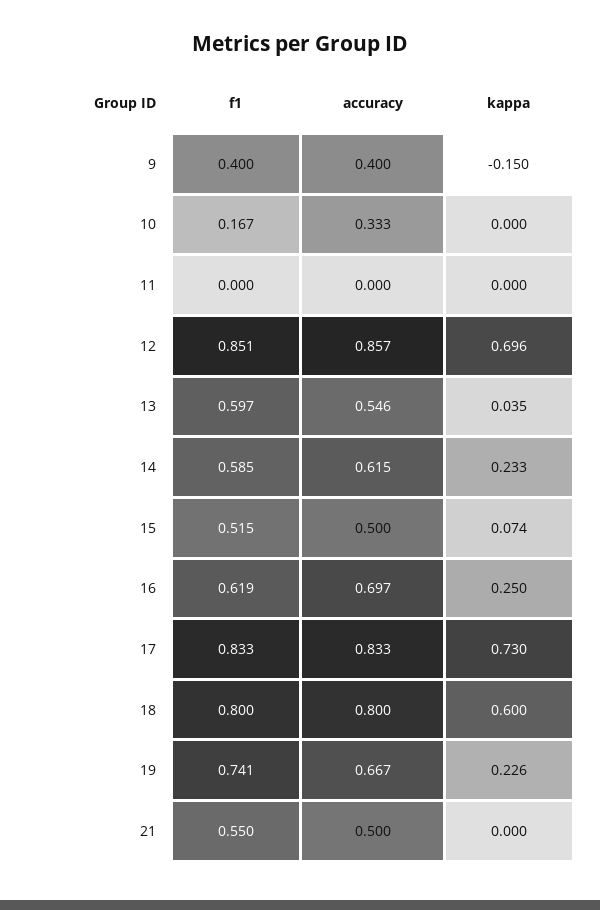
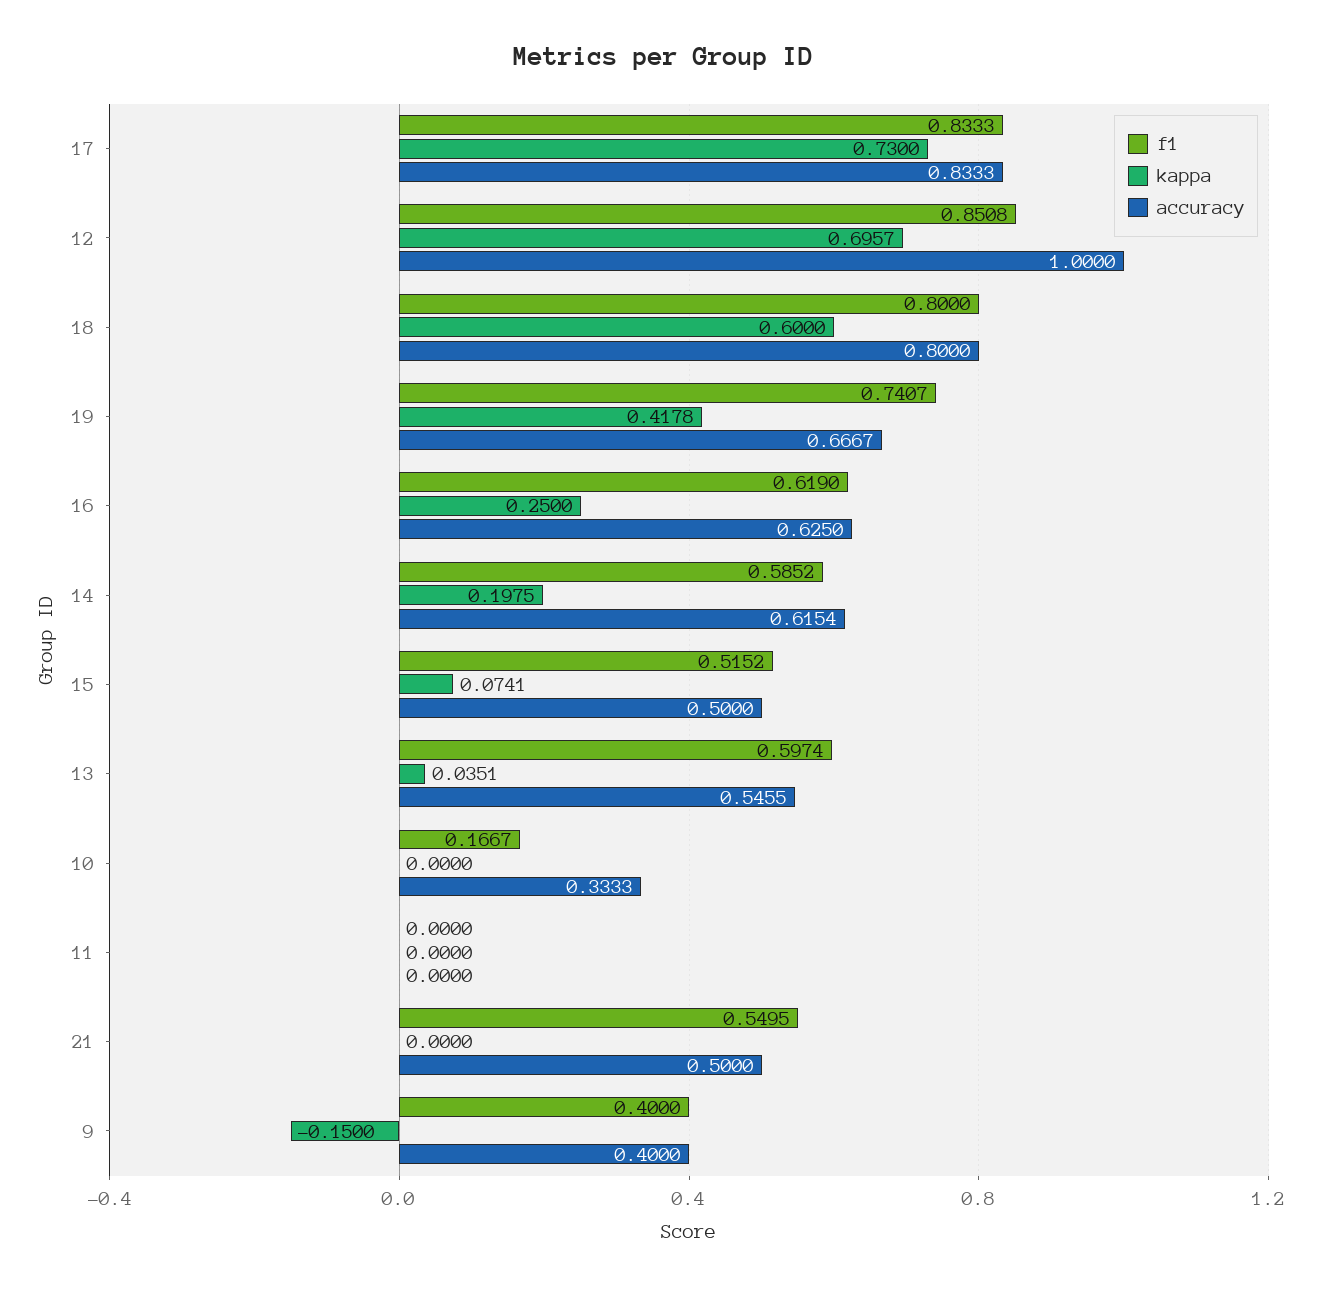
accuracy, 12: 0.857 -> 1
kappa, 14: 0.233 -> 0.1975
accuracy, 16: 0.697 -> 0.625
kappa, 19: 0.226 -> 0.4178

